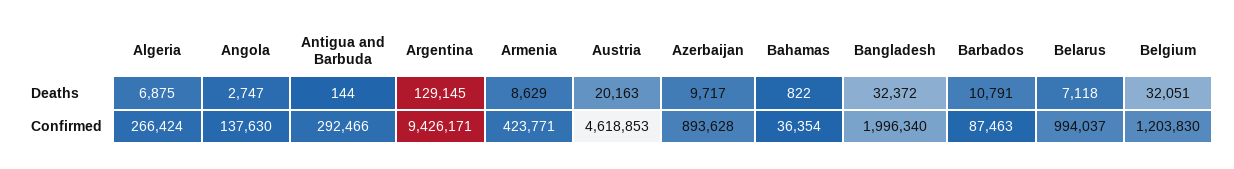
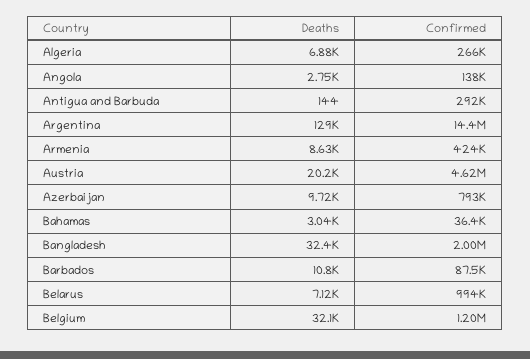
Bahamas, Deaths: 822 -> 3040
Argentina, Confirmed: 9426171 -> 14400000
Azerbaijan, Confirmed: 893628 -> 793000

